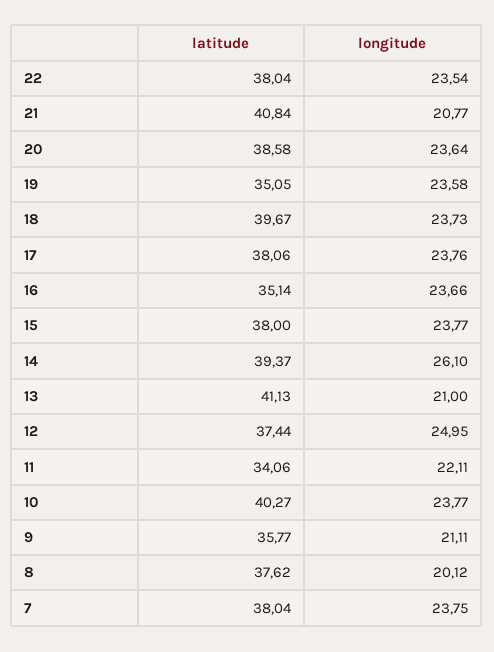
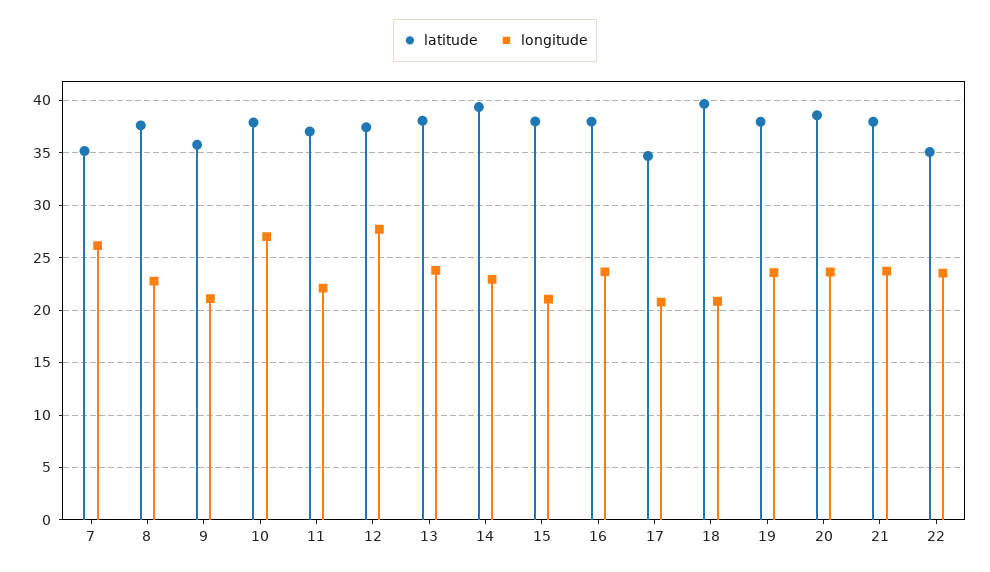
latitude, 22: 38.04 -> 35
latitude, 21: 40.84 -> 38
longitude, 21: 20.77 -> 24
latitude, 19: 35.05 -> 38
longitude, 18: 23.73 -> 21
latitude, 17: 38.06 -> 35
longitude, 17: 23.76 -> 21
latitude, 16: 35.14 -> 38
longitude, 15: 23.77 -> 21
longitude, 14: 26.1 -> 23
latitude, 13: 41.13 -> 38
longitude, 13: 21 -> 24
longitude, 12: 24.95 -> 28
latitude, 11: 34.06 -> 37
latitude, 10: 40.27 -> 38
longitude, 10: 23.77 -> 27
longitude, 8: 20.12 -> 23
latitude, 7: 38.04 -> 35
longitude, 7: 23.75 -> 26

